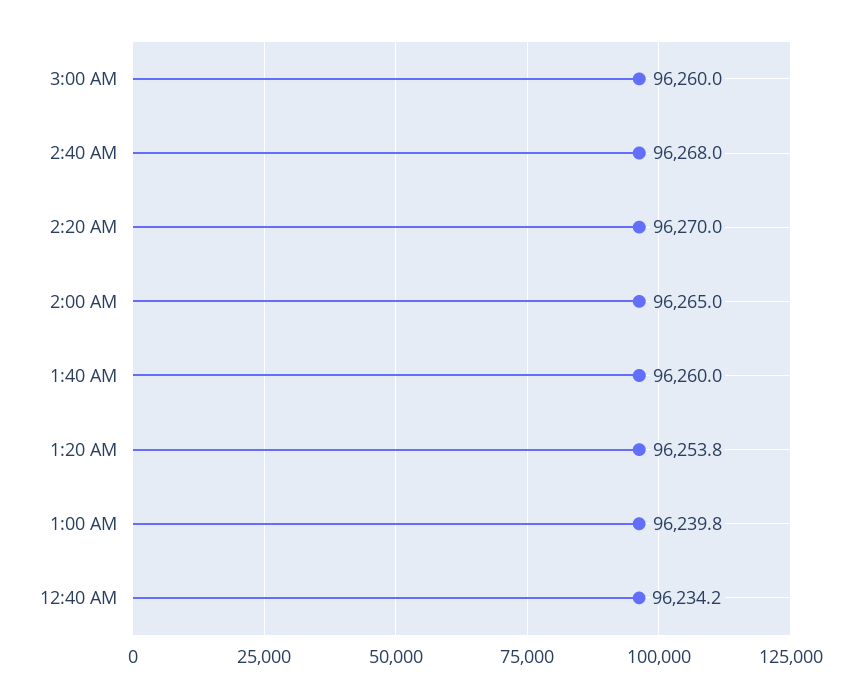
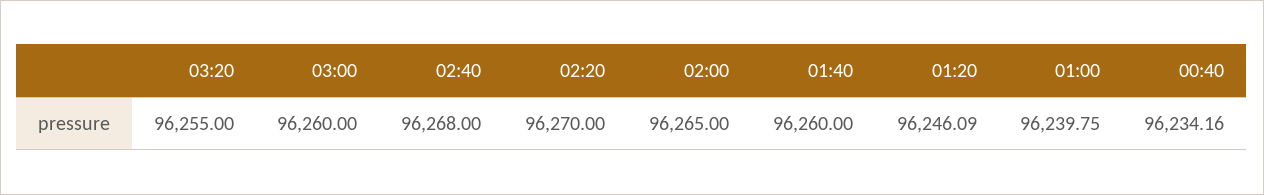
1:20 AM: 96253.8 -> 96246.09
03:20: none -> 96255

